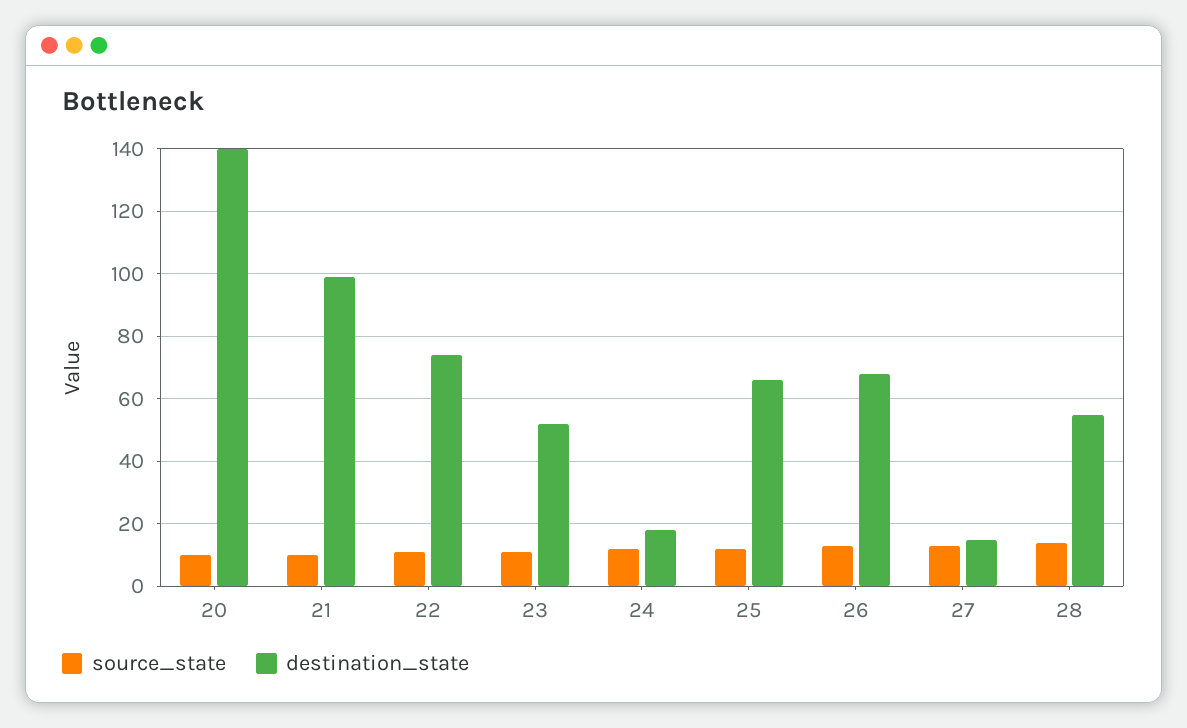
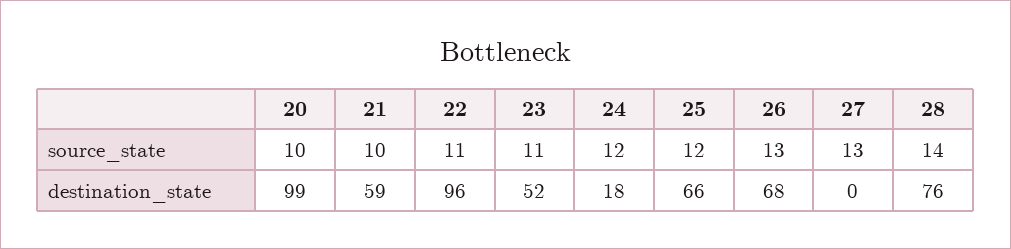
destination_state, 20: 140 -> 99
destination_state, 21: 100 -> 59
destination_state, 22: 75 -> 96
destination_state, 27: 15 -> 0
destination_state, 28: 55 -> 76

